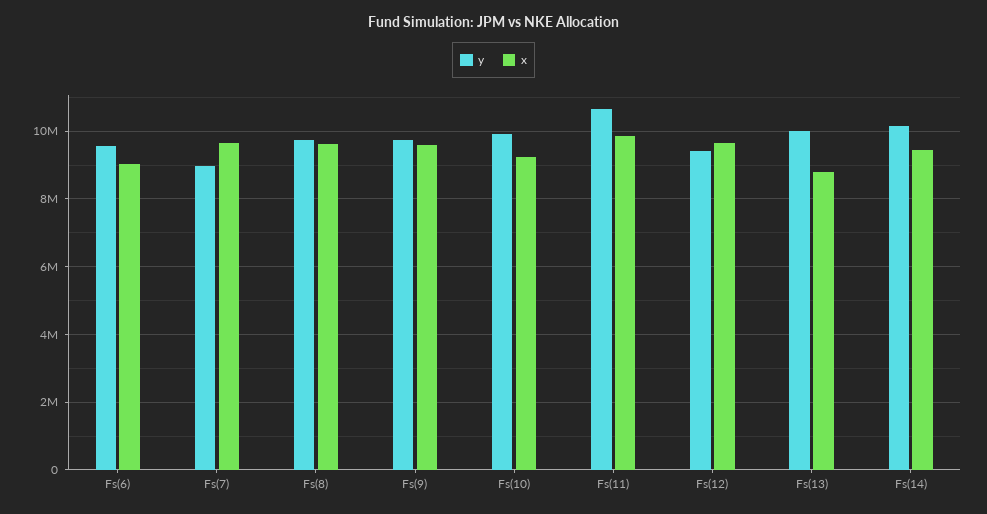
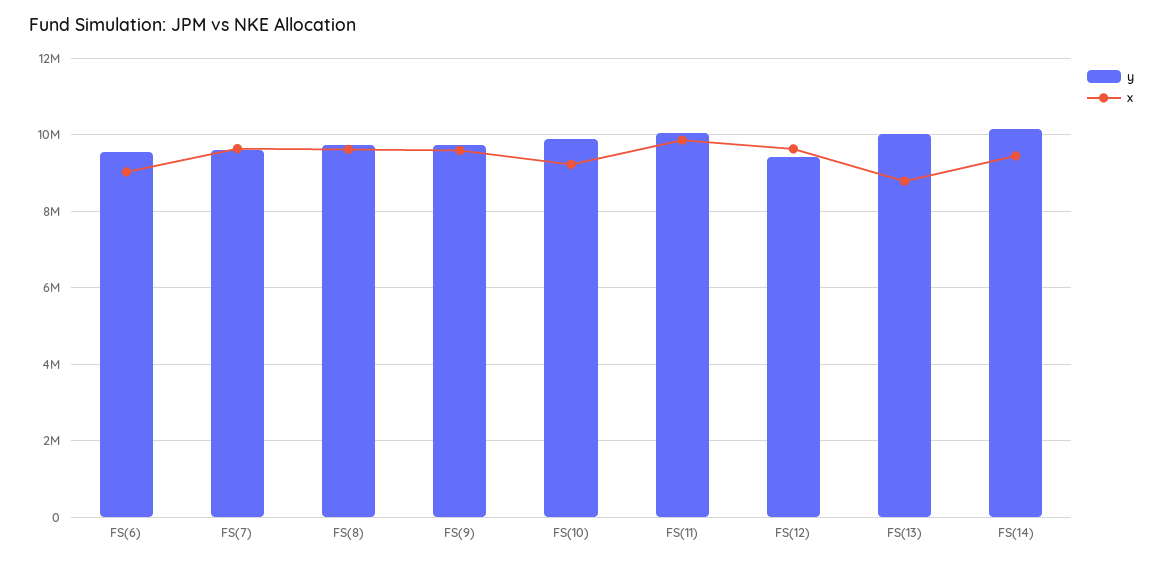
y, Fs(7): 9000000 -> 9600000
y, Fs(11): 10600000 -> 10000000

